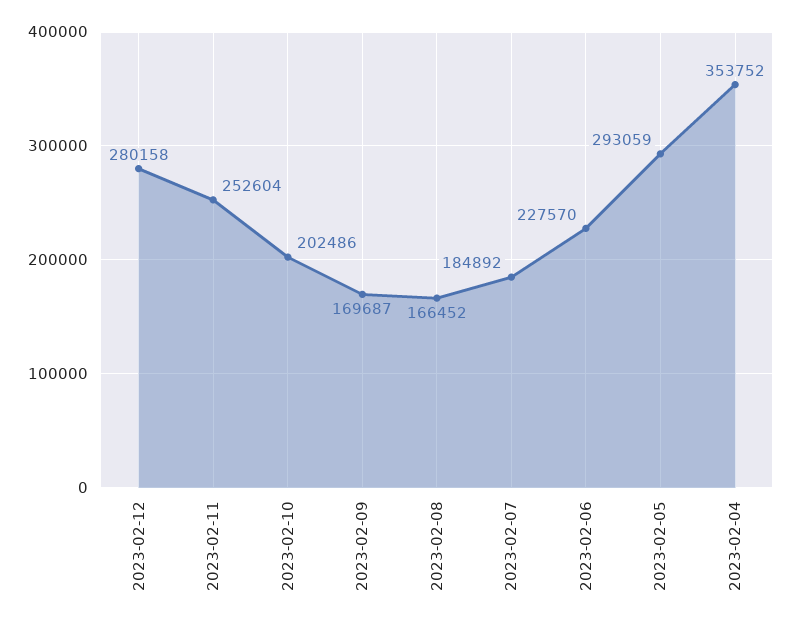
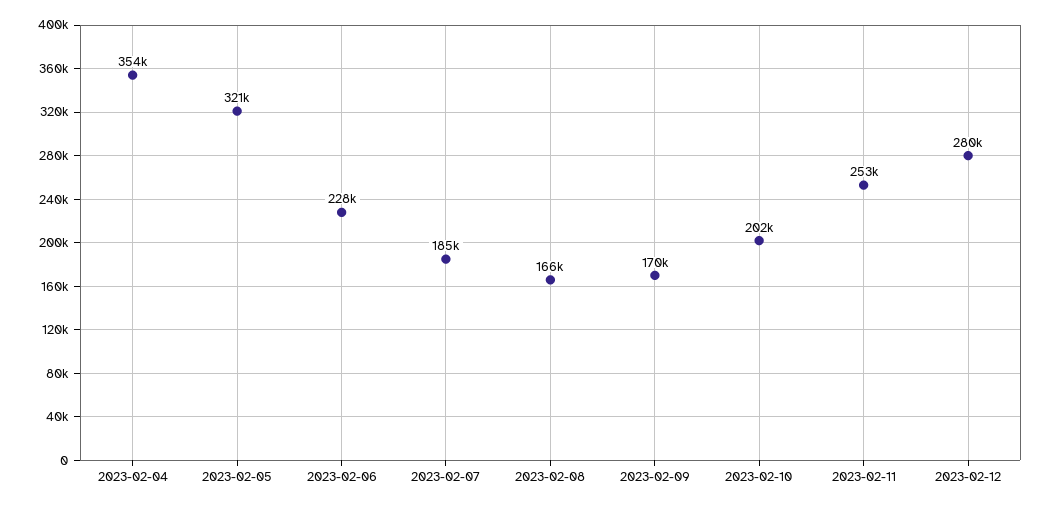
2023-02-05: 293059 -> 321000

